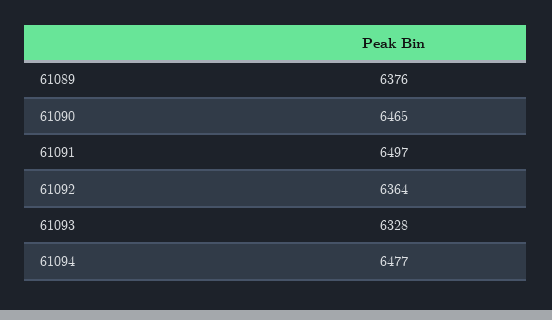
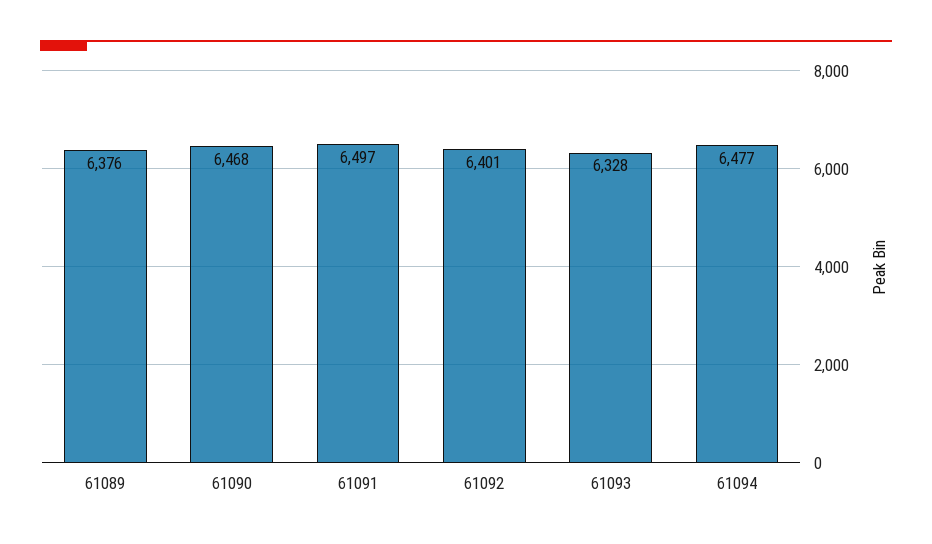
61090: 6465 -> 6468
61092: 6364 -> 6401

